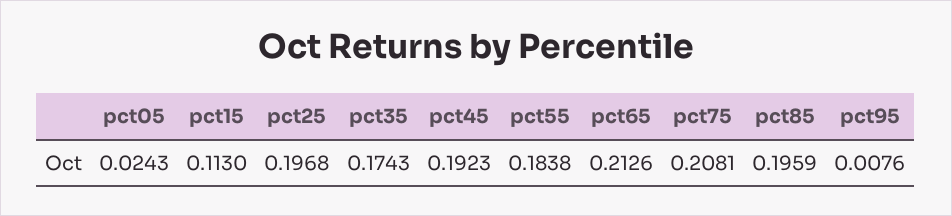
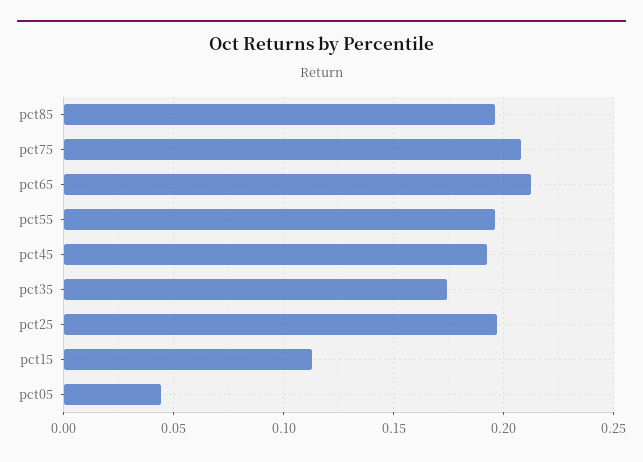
pct05: 0.0243 -> 0.045
pct55: 0.1838 -> 0.195
pct95: 0.0076 -> none

